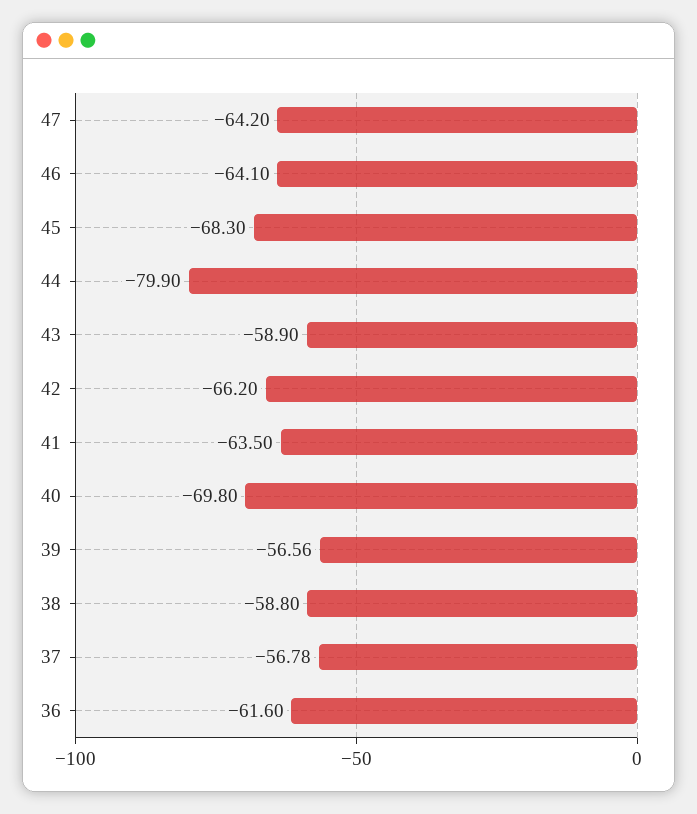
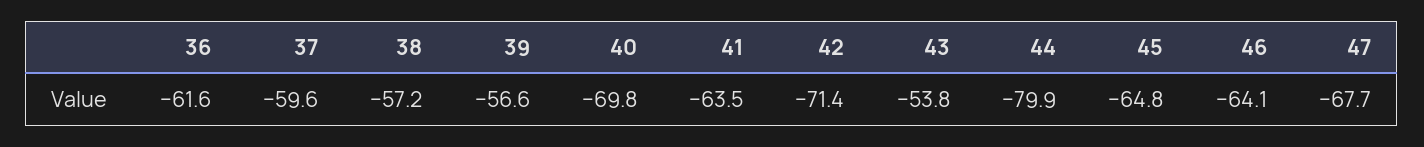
47: -64.2 -> -67.7
45: -68.3 -> -64.8
43: -58.9 -> -53.8
42: -66.2 -> -71.4
38: -58.8 -> -57.2
37: -56.78 -> -59.6

